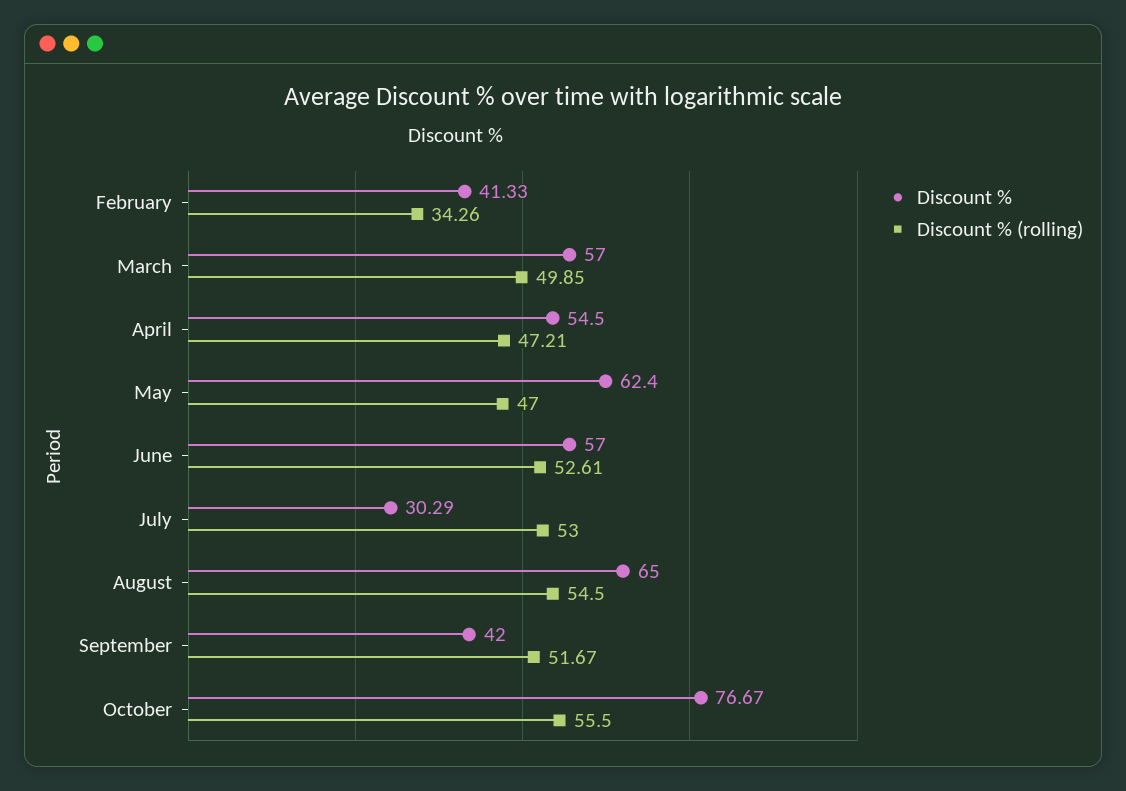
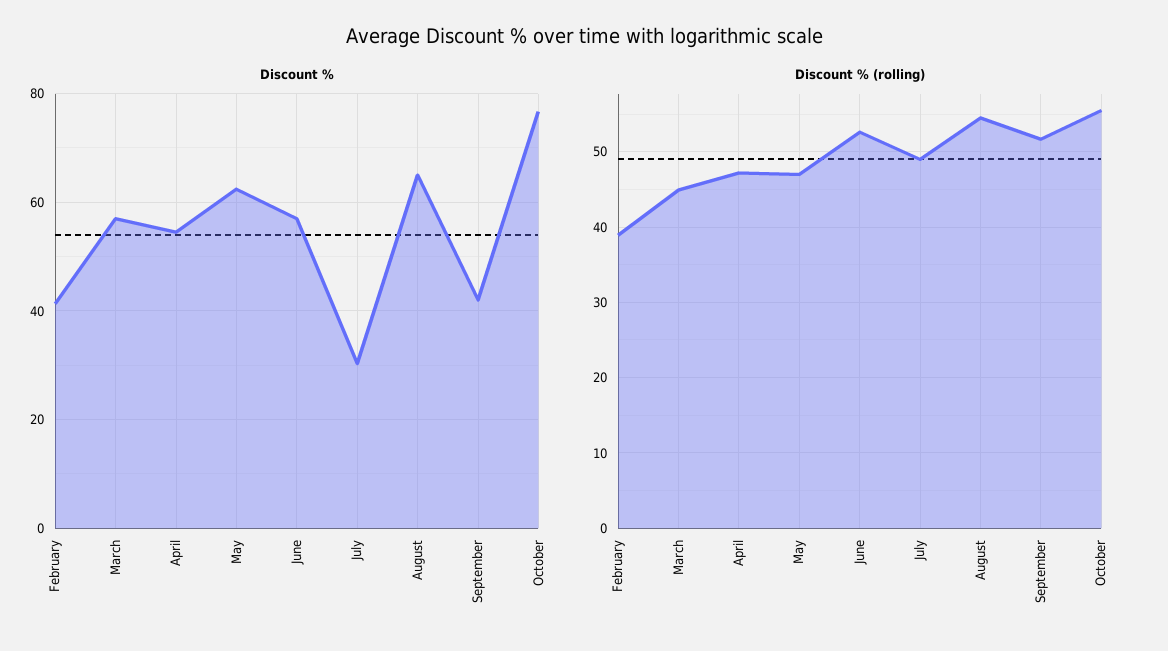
Discount % (rolling), February: 34.26 -> 39
Discount % (rolling), March: 49.85 -> 45
Discount % (rolling), July: 53 -> 49

